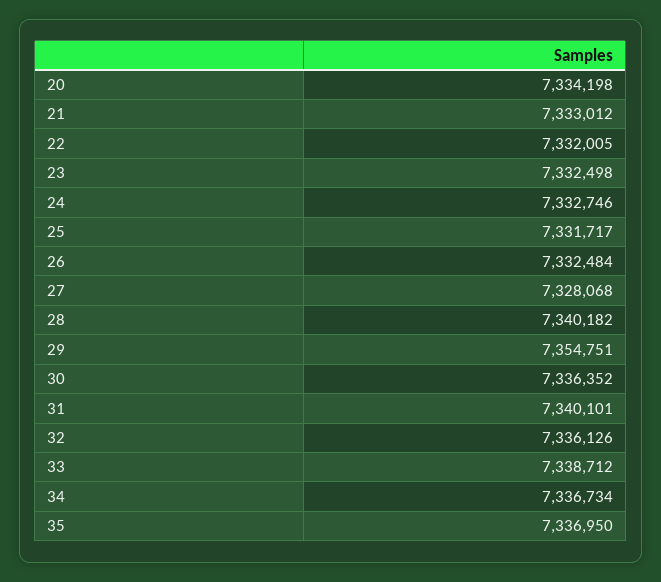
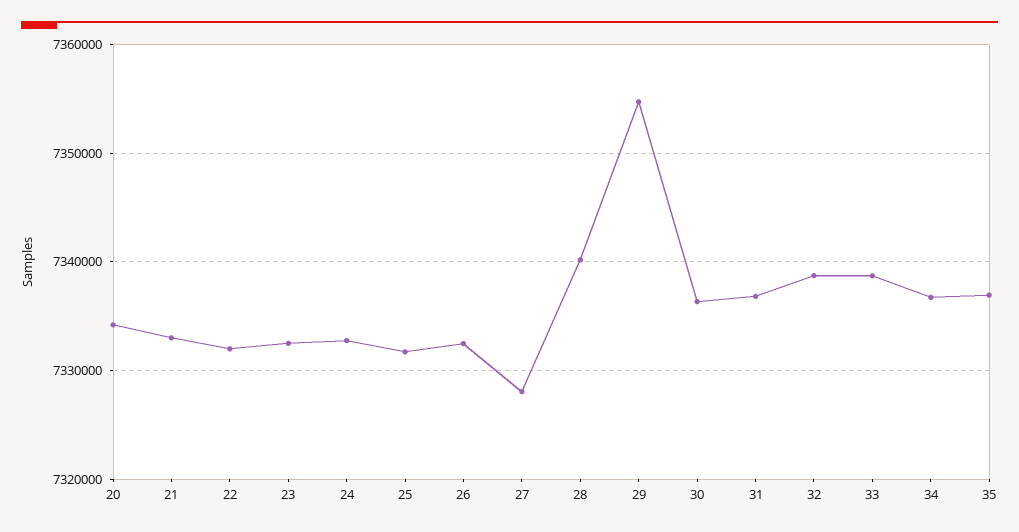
31: 7340101 -> 7337000
32: 7336126 -> 7339000

